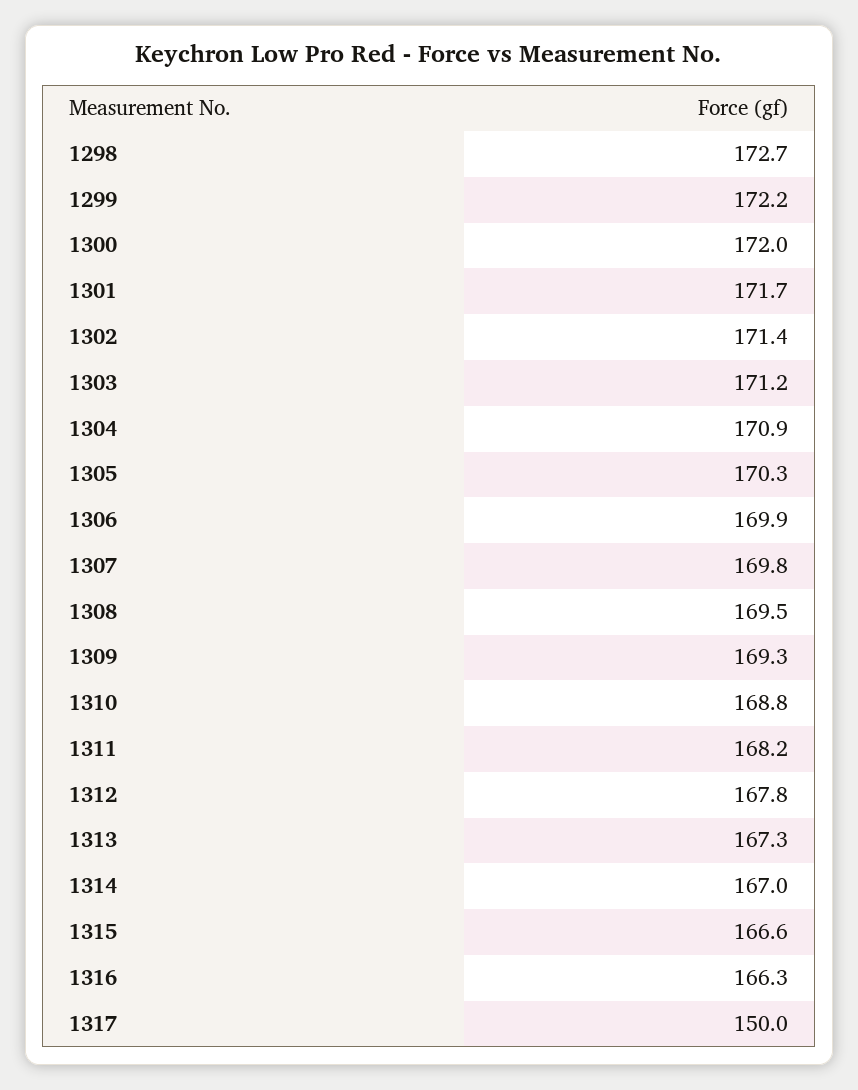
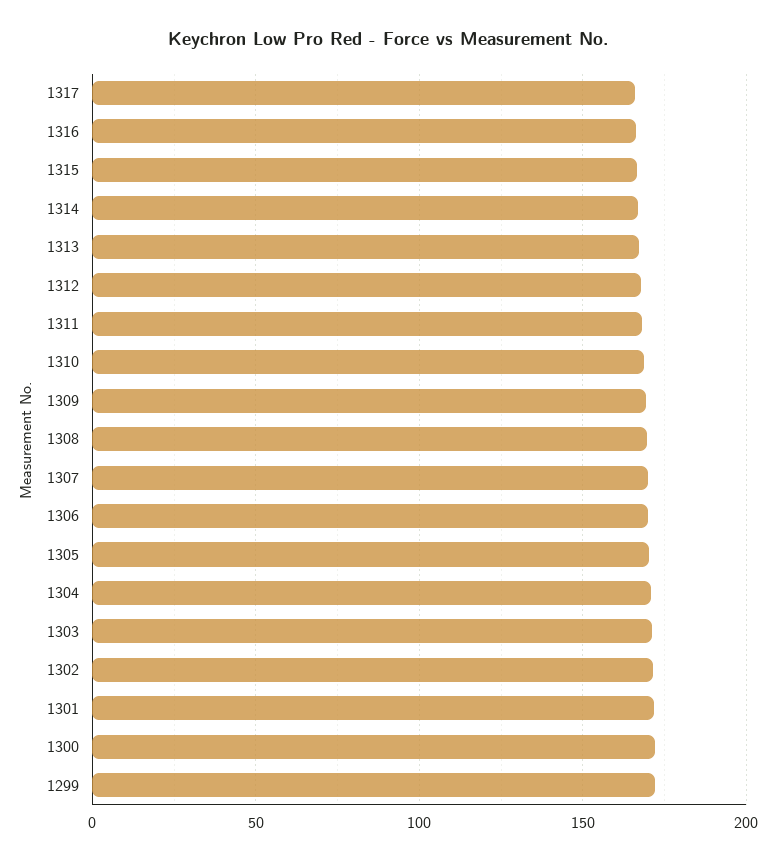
1298: 172.7 -> none
1317: 150 -> 165

